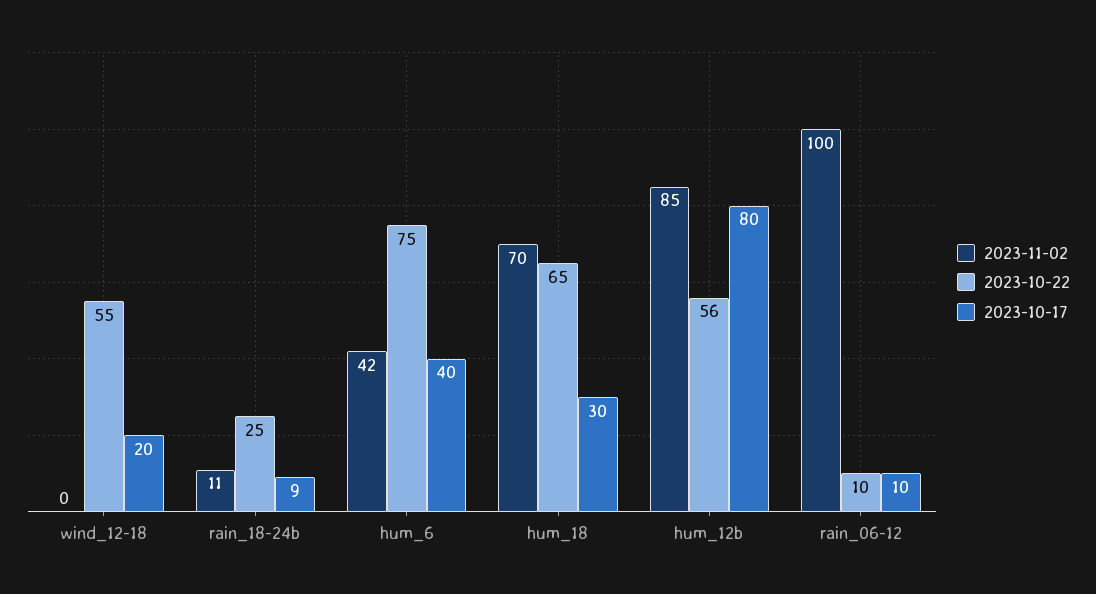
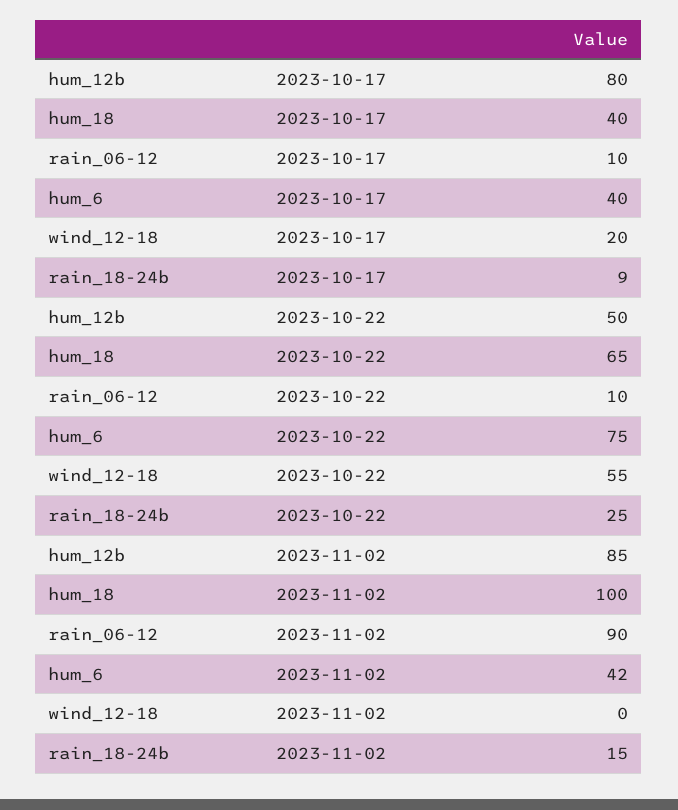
2023-11-02, rain_18-24b: 11 -> 15
2023-11-02, hum_18: 70 -> 100
2023-10-17, hum_18: 30 -> 40
2023-10-22, hum_12b: 56 -> 50
2023-11-02, rain_06-12: 100 -> 90

